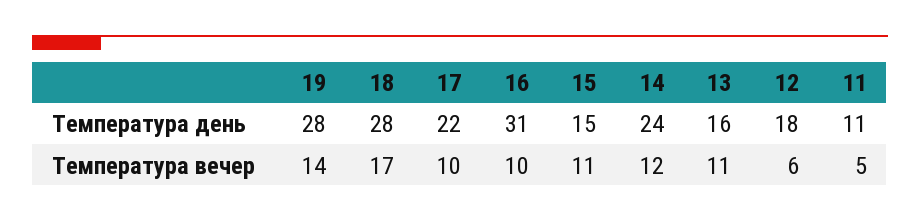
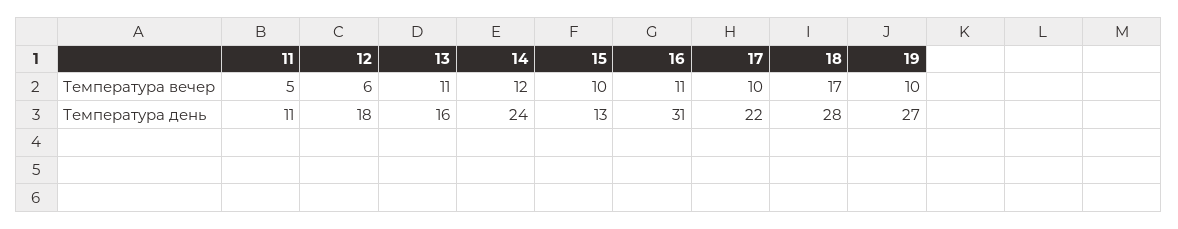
19, Температура день: 28 -> 27
15, Температура день: 15 -> 13
19, Температура вечер: 14 -> 10
16, Температура вечер: 10 -> 11
15, Температура вечер: 11 -> 10

